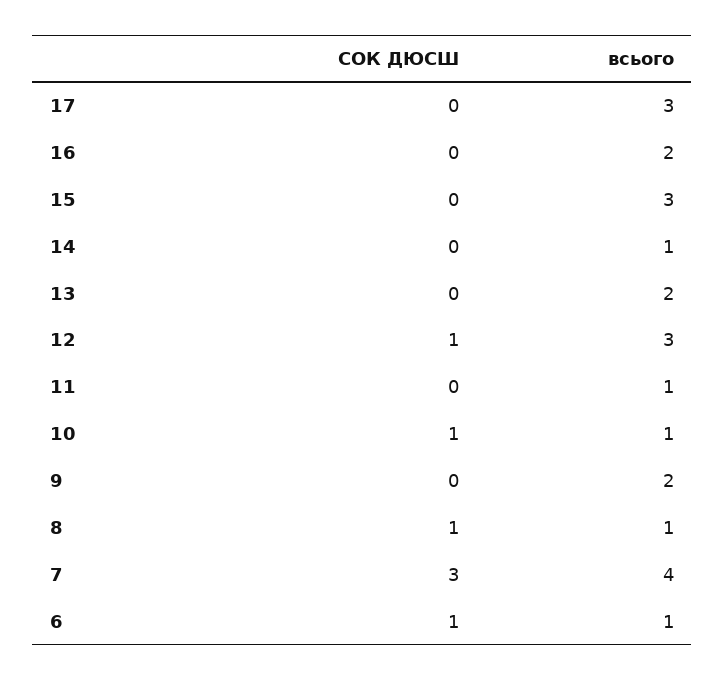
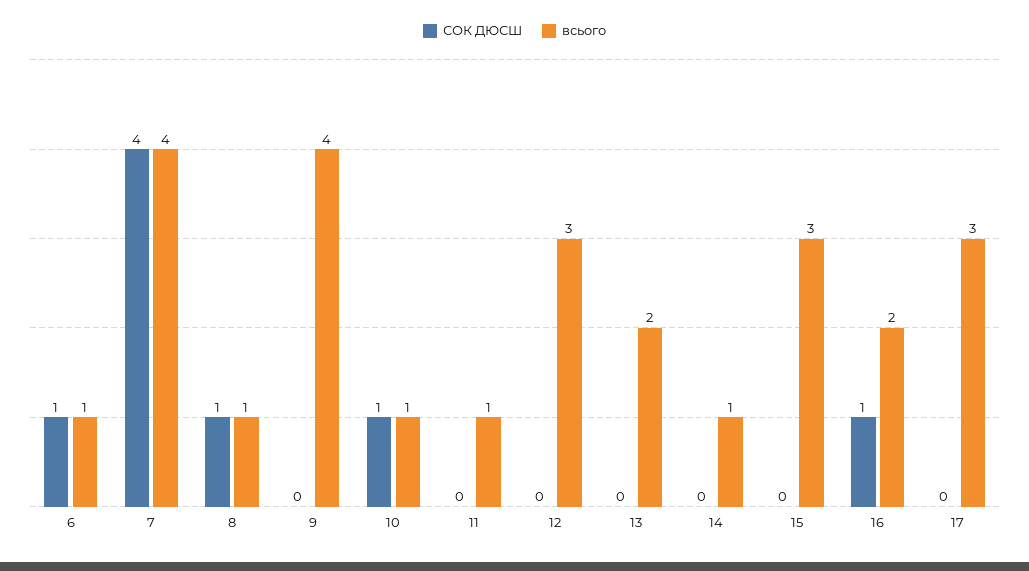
СОК ДЮСШ, 16: 0 -> 1
СОК ДЮСШ, 12: 1 -> 0
всього, 9: 2 -> 4
СОК ДЮСШ, 7: 3 -> 4

